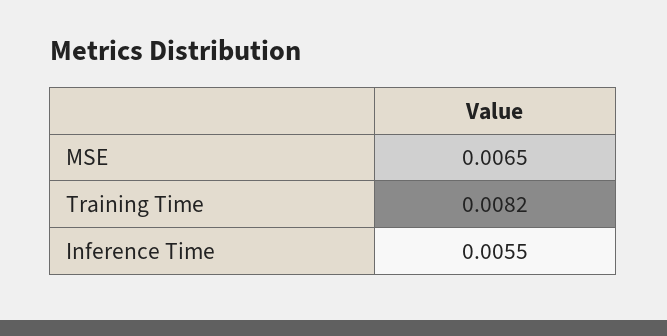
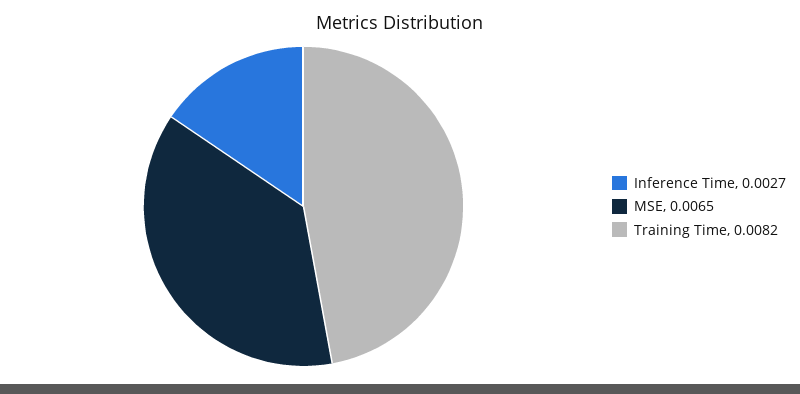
Inference Time: 0.0055 -> 0.0027

